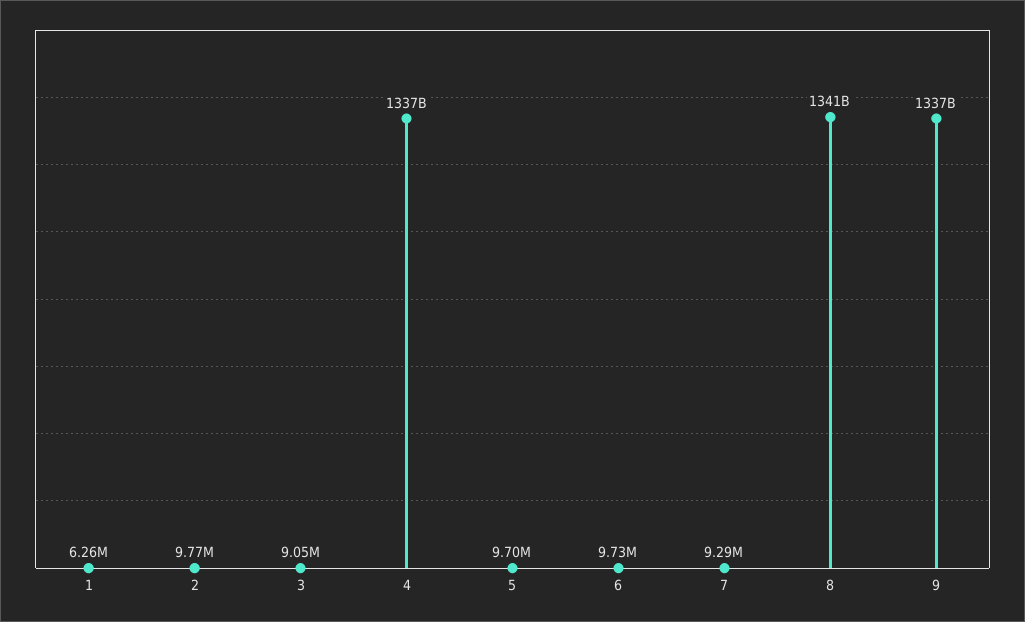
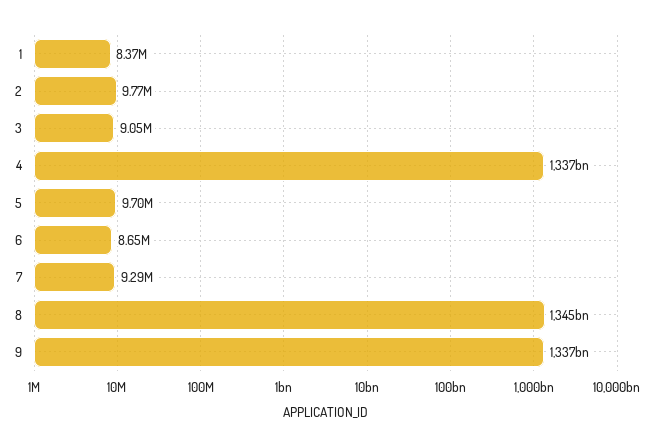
1: 6260000 -> 8370000
6: 9730000 -> 8650000
8: 1341000000000 -> 1345000000000

